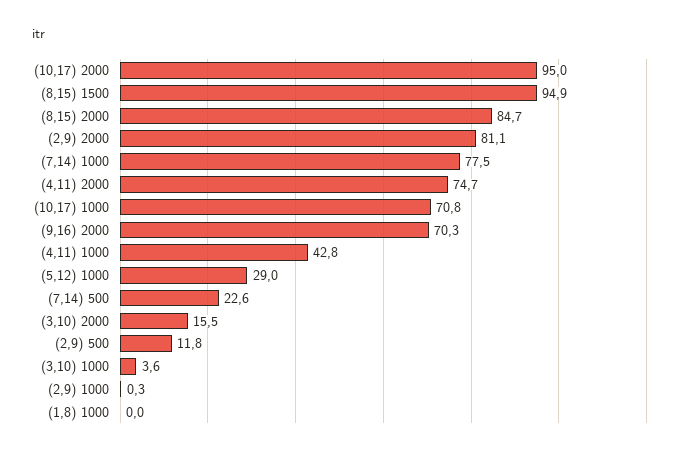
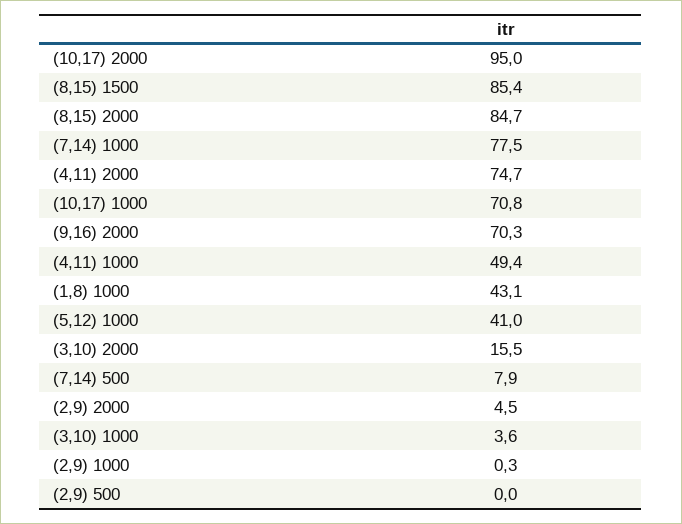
(8,15) 1500: 94.9 -> 85.4
(2,9) 2000: 81.1 -> 4.5
(4,11) 1000: 42.8 -> 49.4
(5,12) 1000: 29 -> 41
(7,14) 500: 22.6 -> 7.9
(2,9) 500: 11.8 -> 0
(1,8) 1000: 0 -> 43.1

